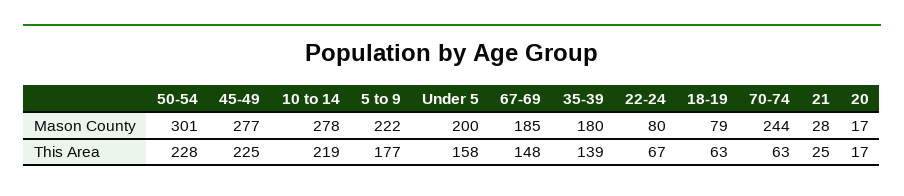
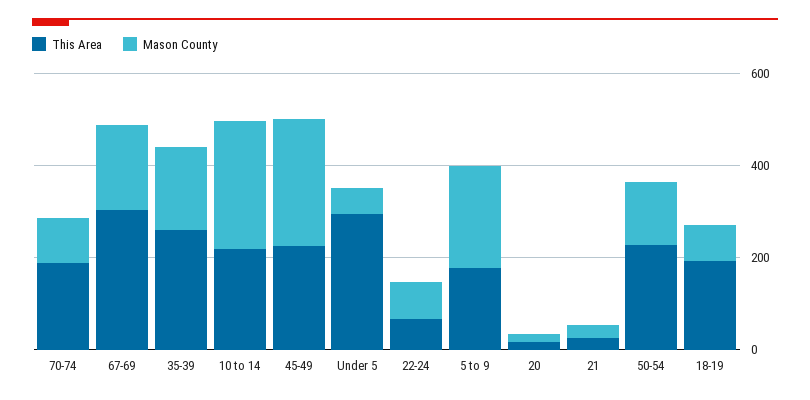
Mason County, 50-54: 301 -> 150
Mason County, Under 5: 200 -> 50
Mason County, 70-74: 244 -> 100
This Area, Under 5: 158 -> 300
This Area, 67-69: 148 -> 300
This Area, 35-39: 139 -> 250
This Area, 18-19: 63 -> 200
This Area, 70-74: 63 -> 200

